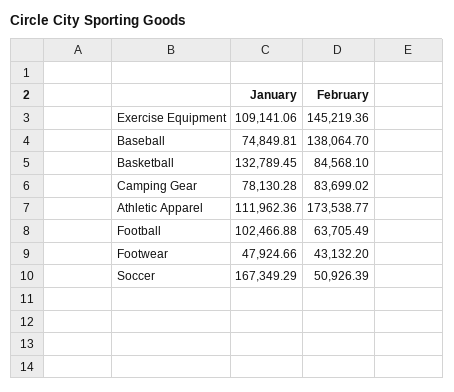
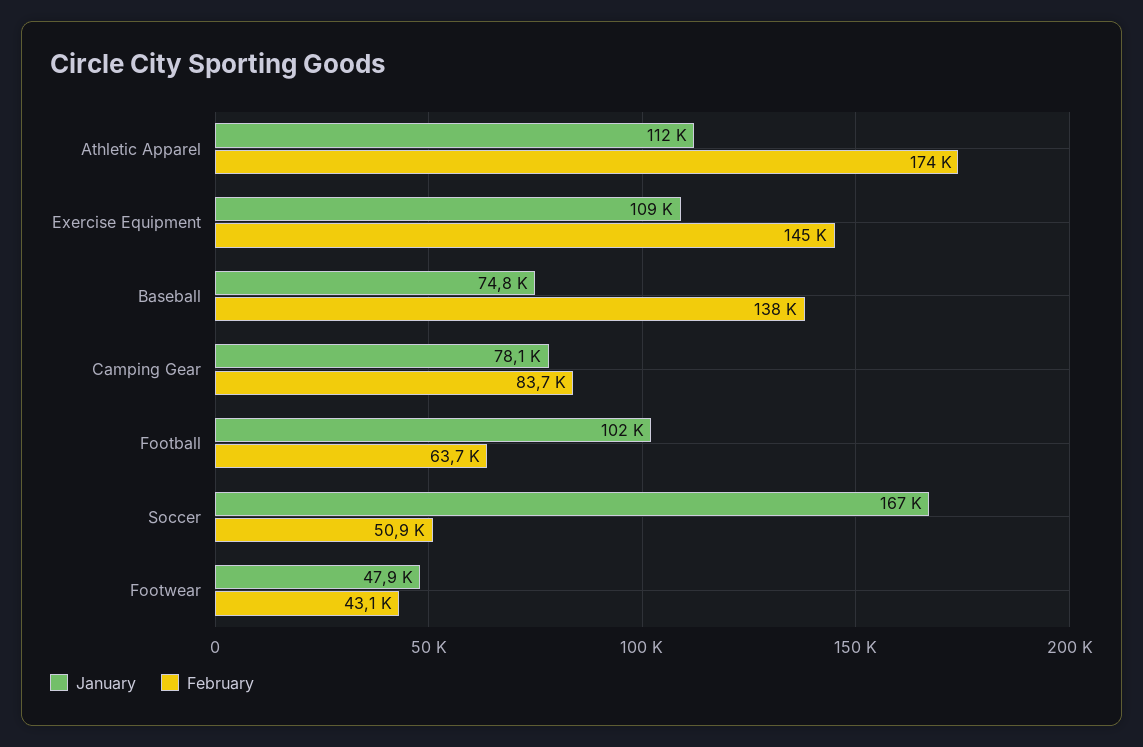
January, Basketball: 132789.45 -> none
February, Basketball: 84568.1 -> none

